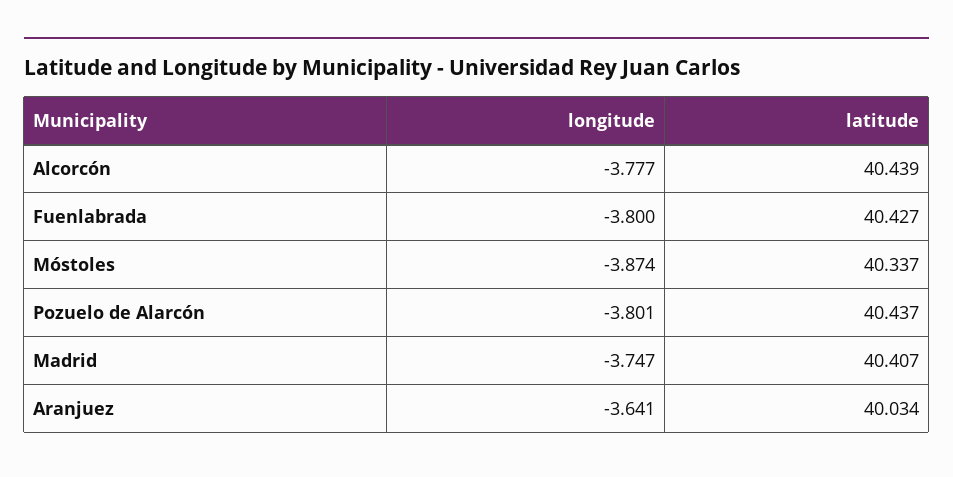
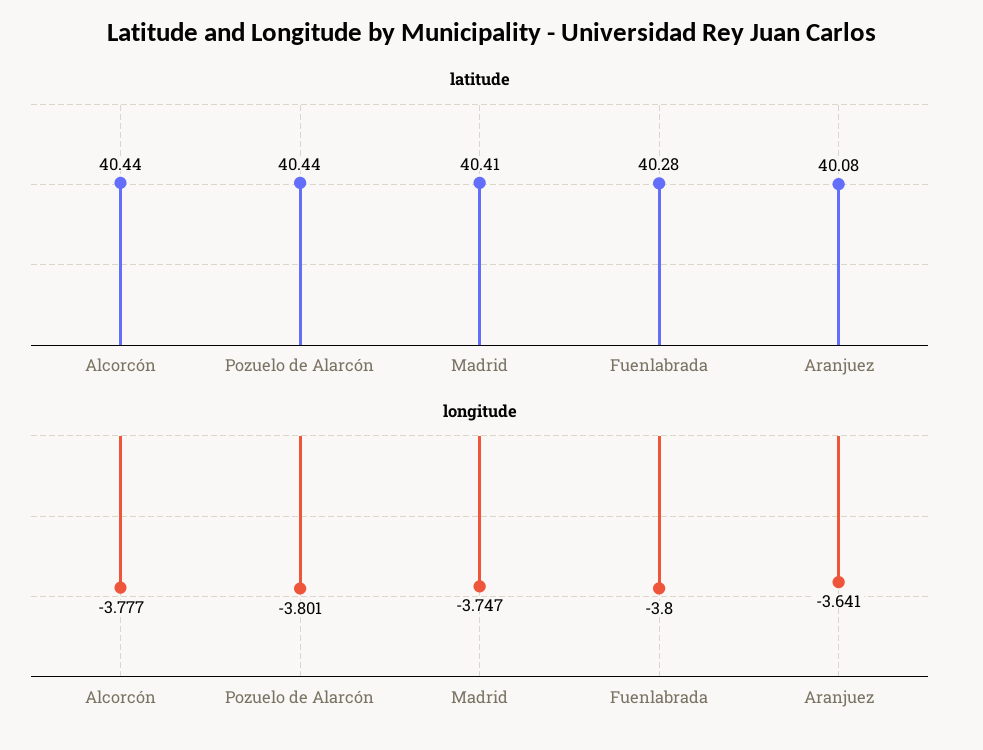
latitude, Fuenlabrada: 40.427 -> 40.28
longitude, Móstoles: -3.874 -> none
latitude, Móstoles: 40.337 -> none
latitude, Aranjuez: 40.034 -> 40.08

